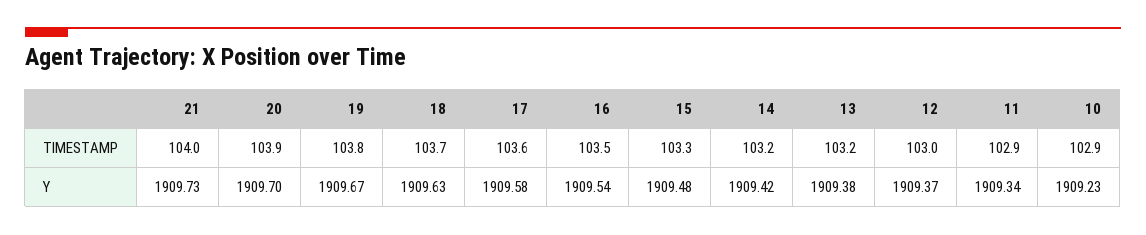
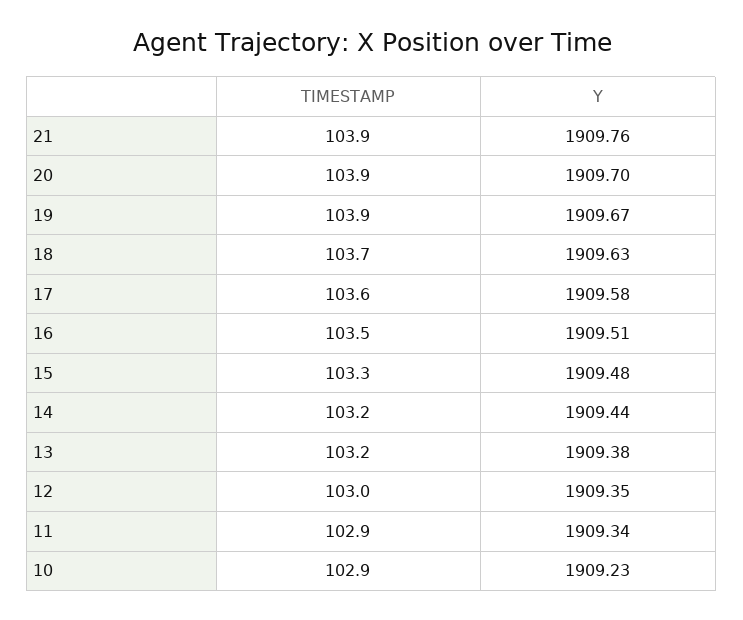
21, TIMESTAMP: 104 -> 103.9
19, TIMESTAMP: 103.8 -> 103.9
21, Y: 1909.73 -> 1909.76
16, Y: 1909.54 -> 1909.51
14, Y: 1909.42 -> 1909.44
12, Y: 1909.37 -> 1909.35

